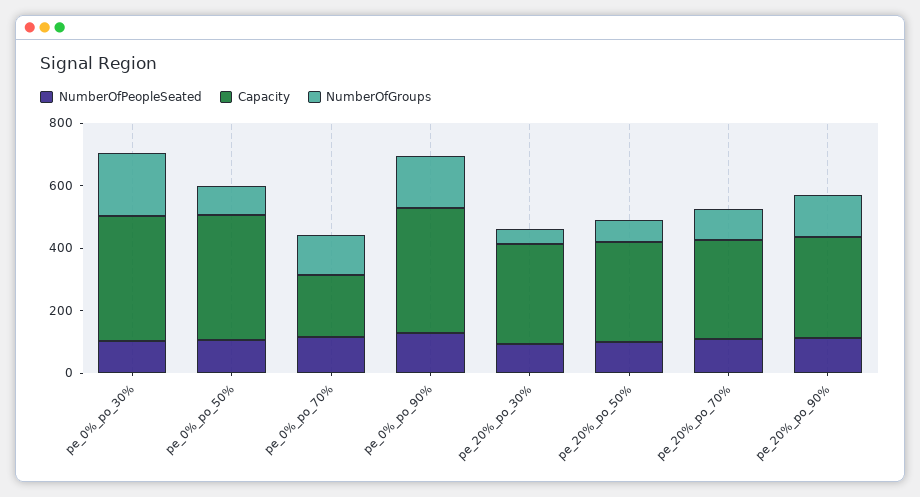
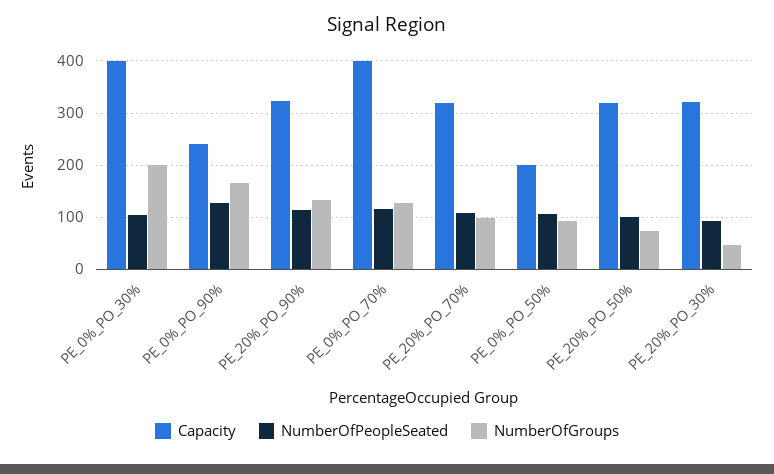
Capacity, pe_0%_po_50%: 400 -> 200
Capacity, pe_0%_po_70%: 200 -> 400
Capacity, pe_0%_po_90%: 400 -> 240

